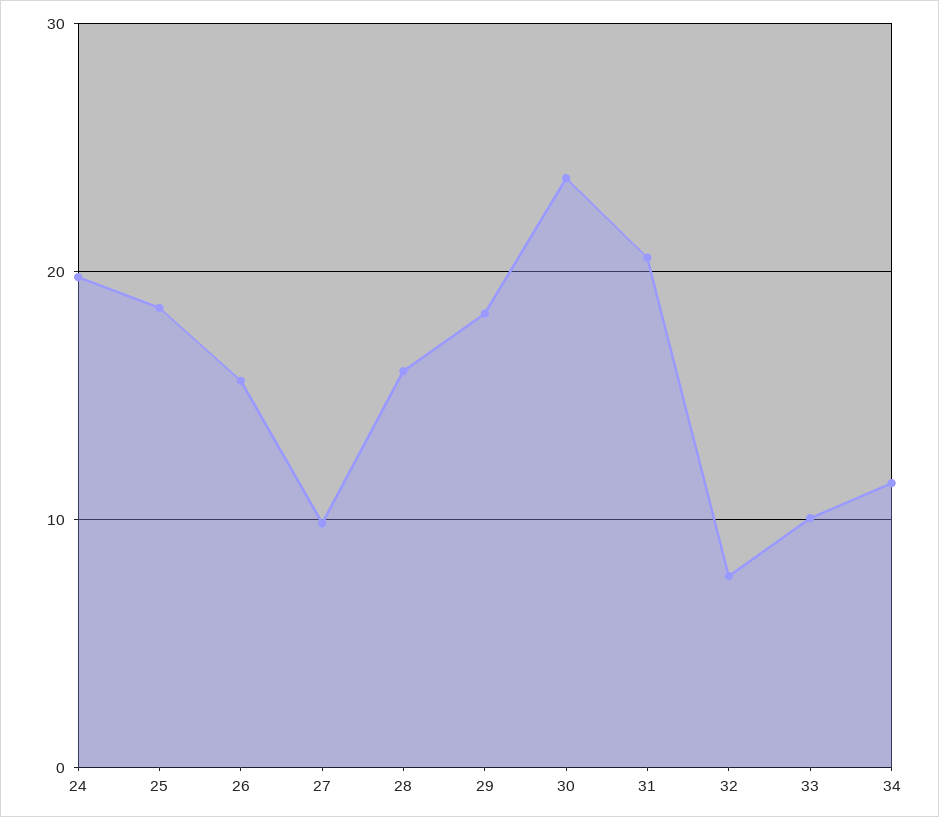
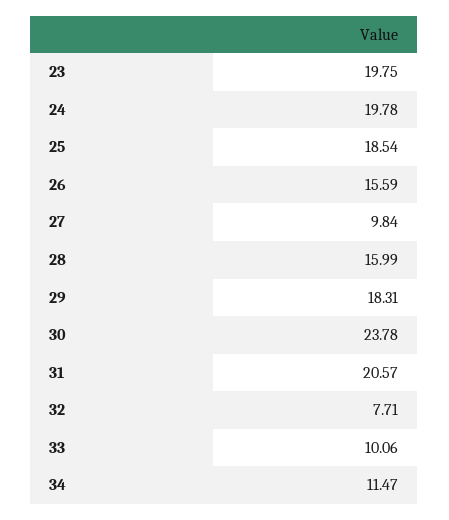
23: none -> 19.75

